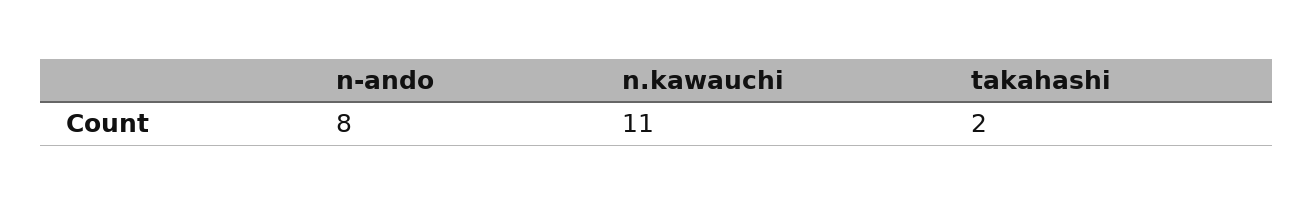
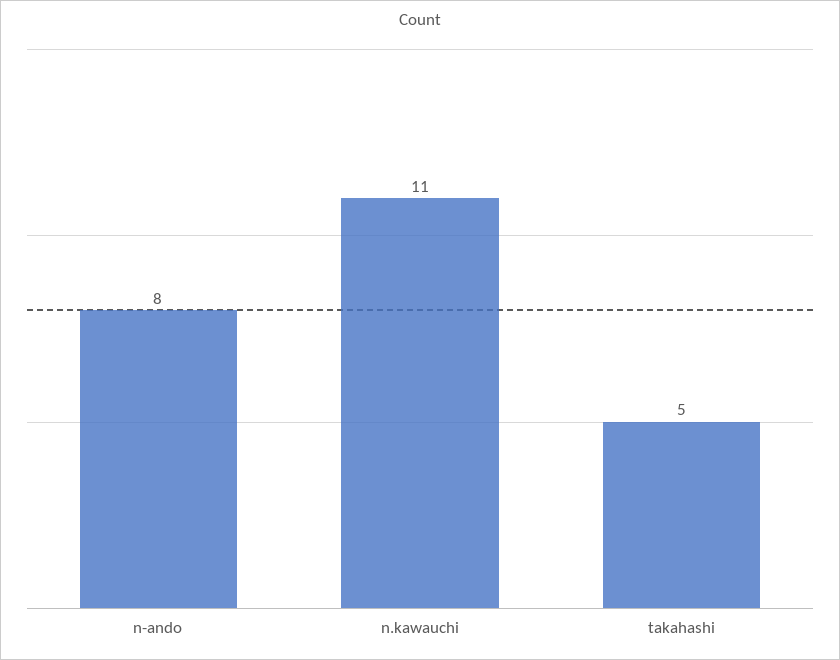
takahashi: 2 -> 5

